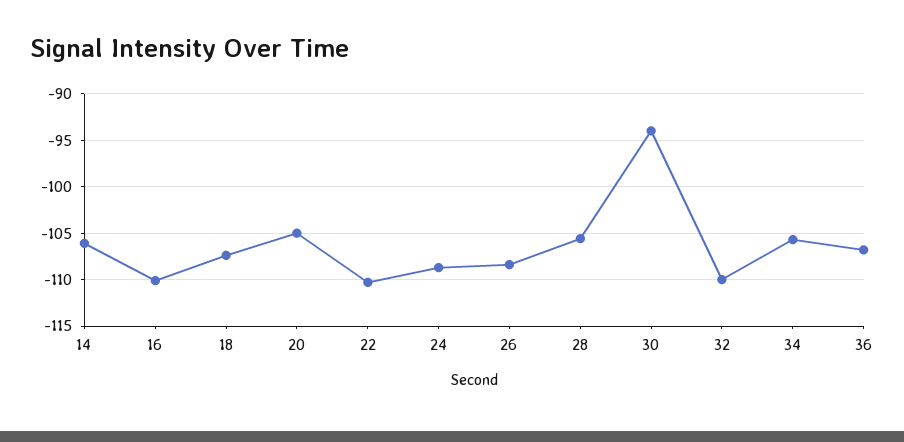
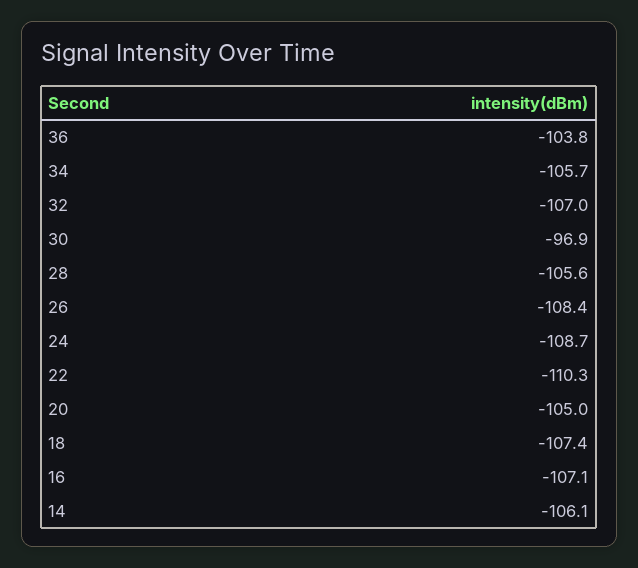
16: -110 -> -107.1
30: -94 -> -96.9
32: -110 -> -107
36: -107 -> -103.8

